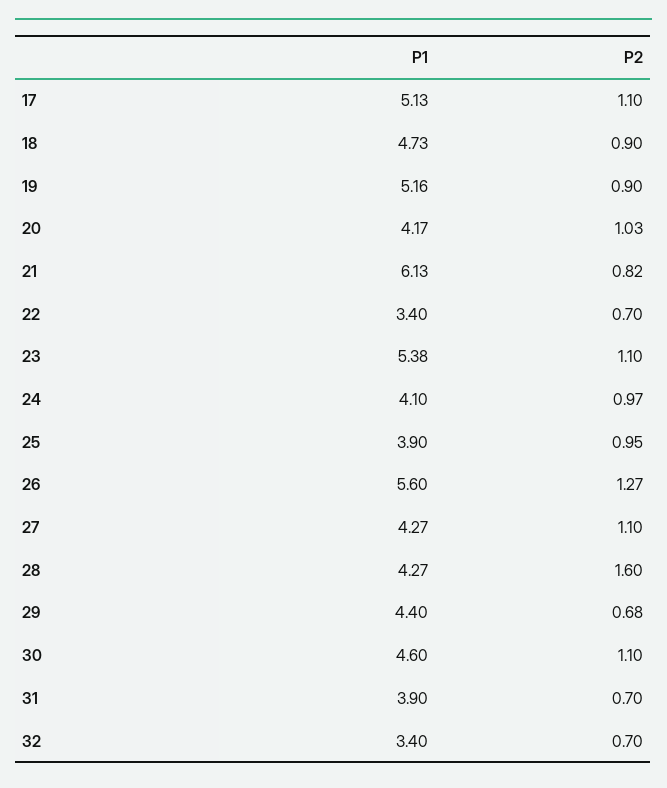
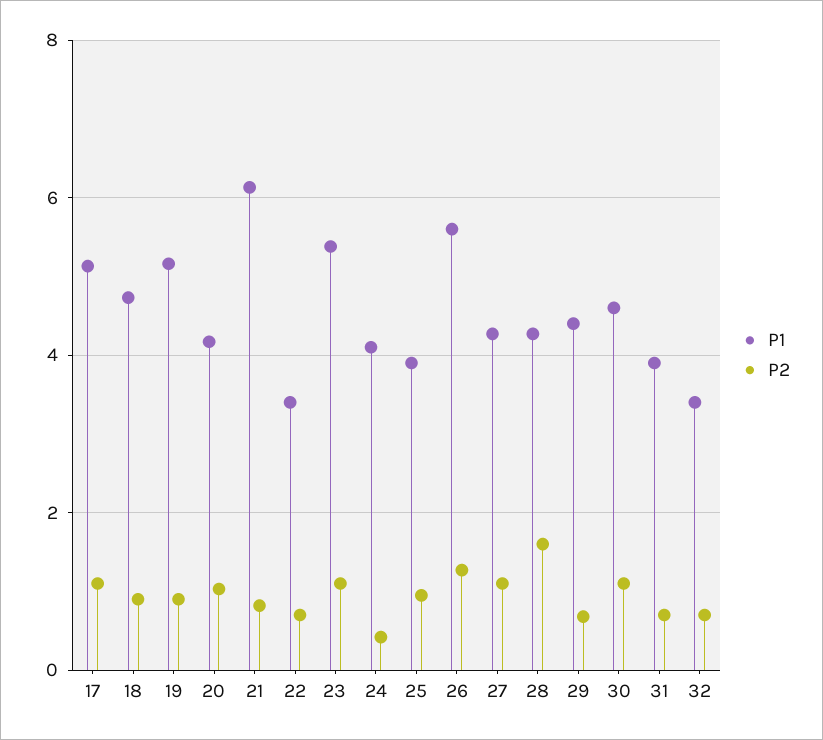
P2, 24: 0.97 -> 0.4

